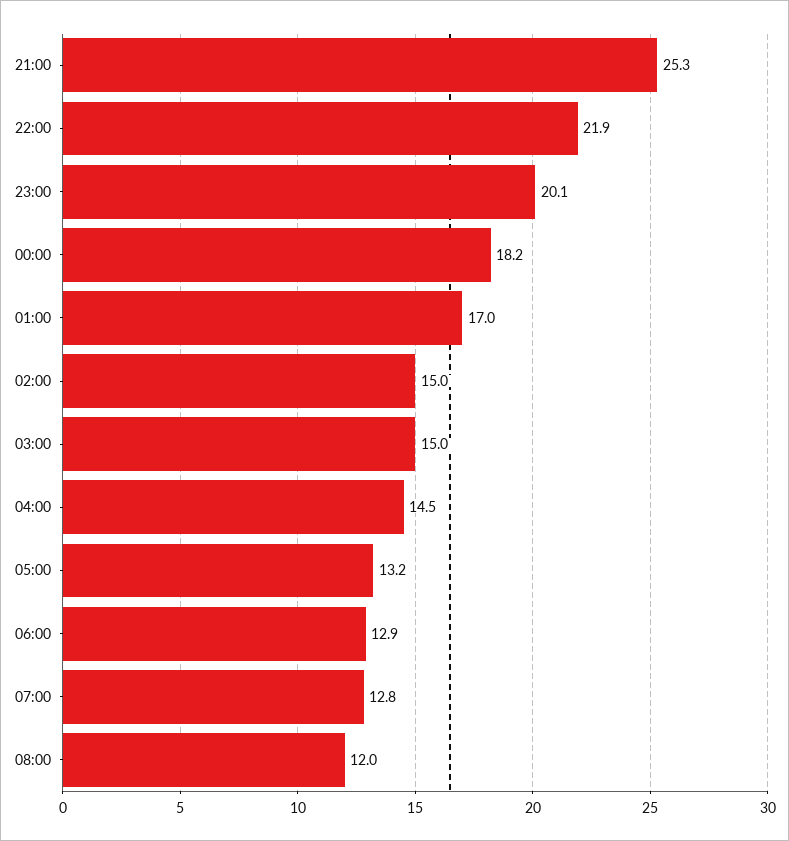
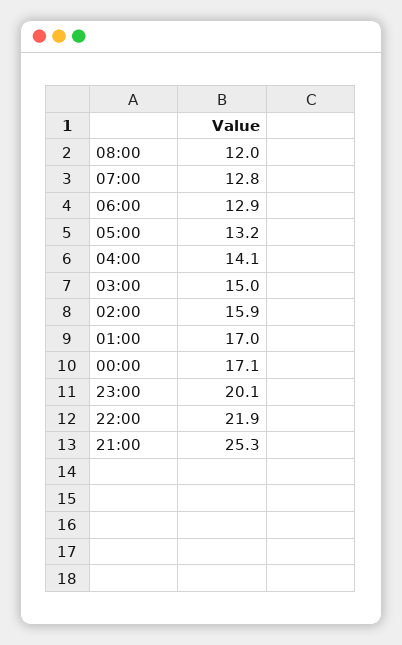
00:00: 18.2 -> 17.1
02:00: 15 -> 15.9
04:00: 14.5 -> 14.1

